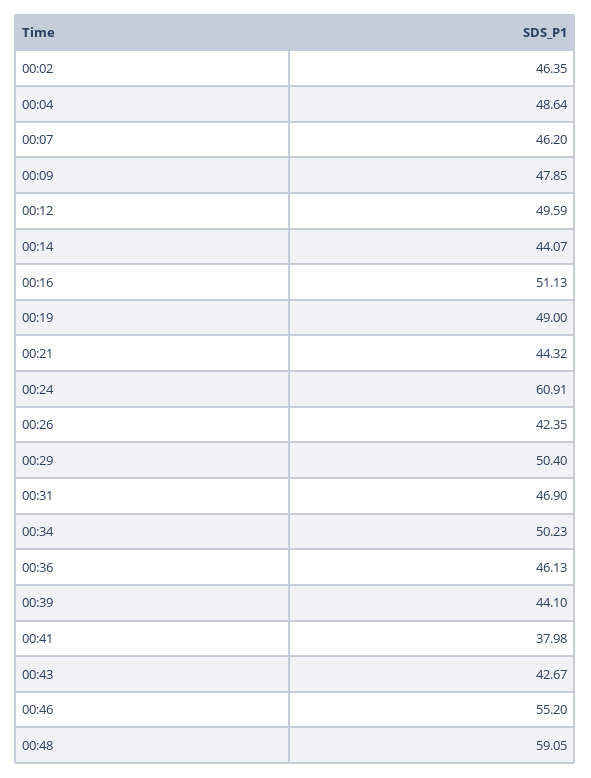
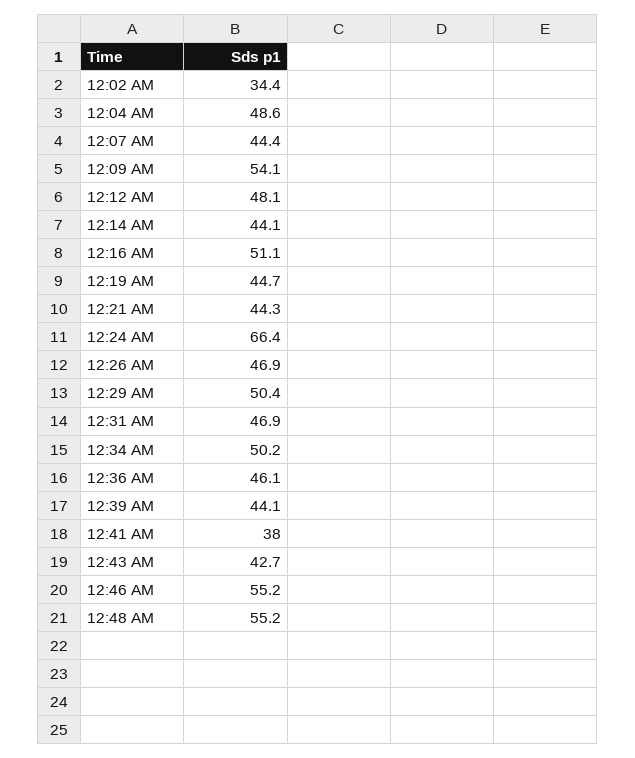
00:02: 46.35 -> 34.4
00:07: 46.2 -> 44.4
00:09: 47.85 -> 54.1
00:12: 49.59 -> 48.1
00:19: 49 -> 44.7
00:24: 60.91 -> 66.4
00:26: 42.35 -> 46.9
00:48: 59.05 -> 55.2

